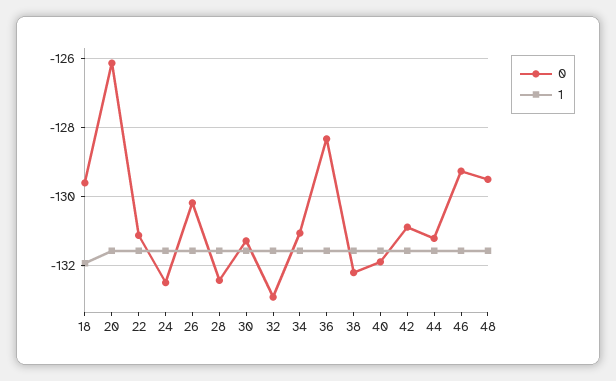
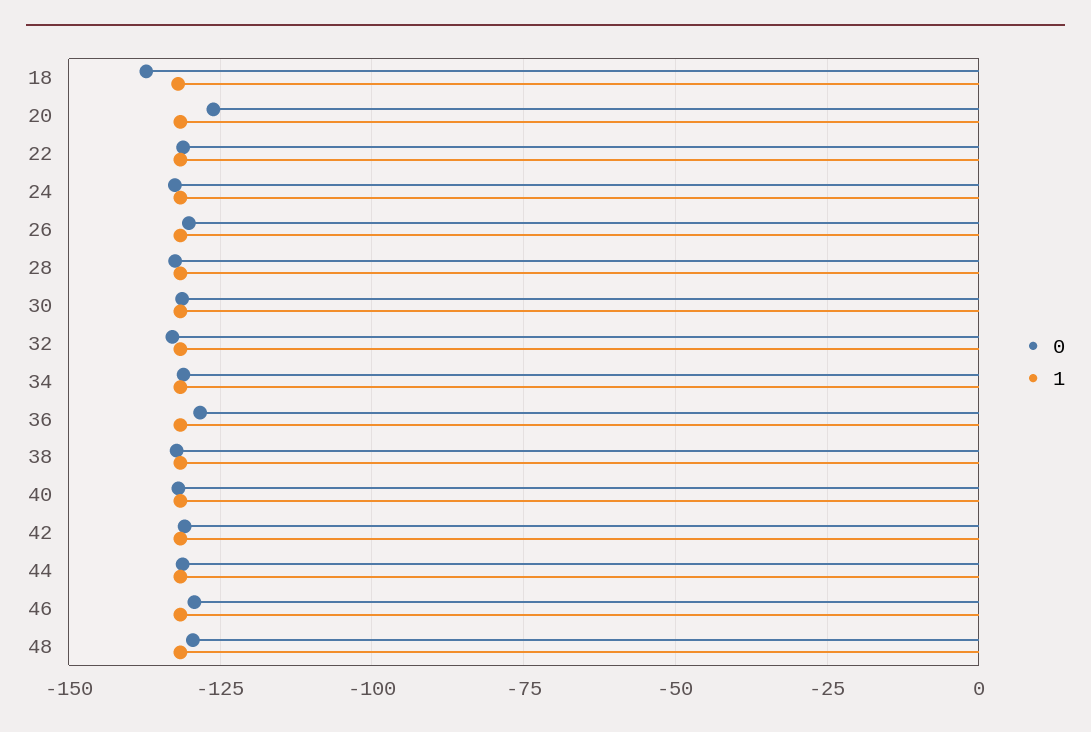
0, 18: -129.6 -> -137.5

